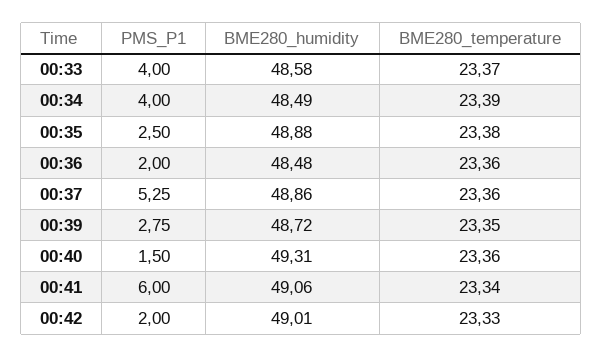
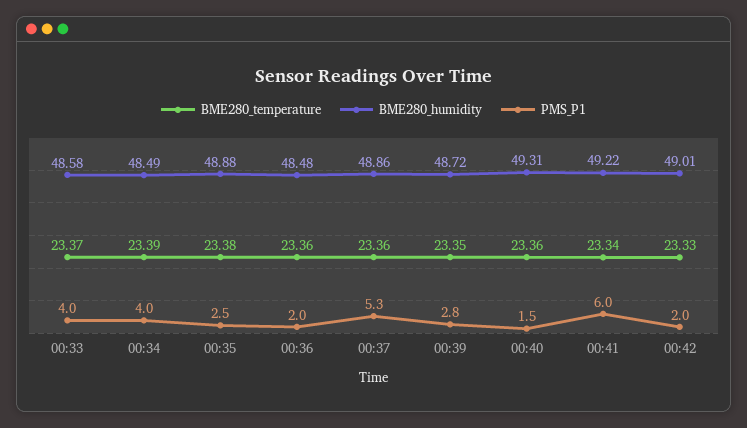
BME280_humidity, 00:41: 49.06 -> 49.22

